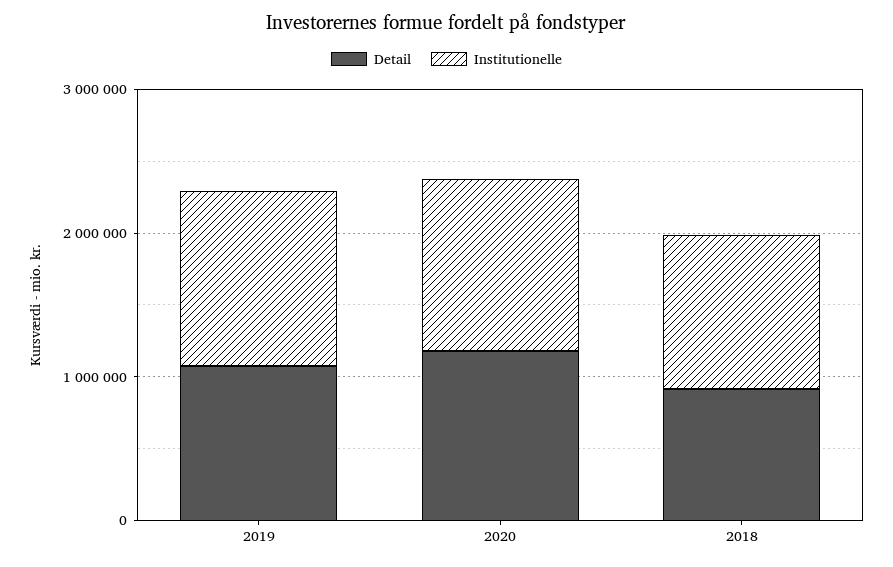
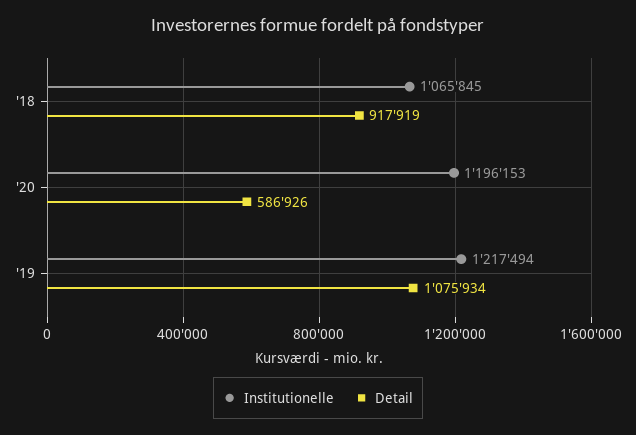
Detail, 2020: 1200000 -> 586926

